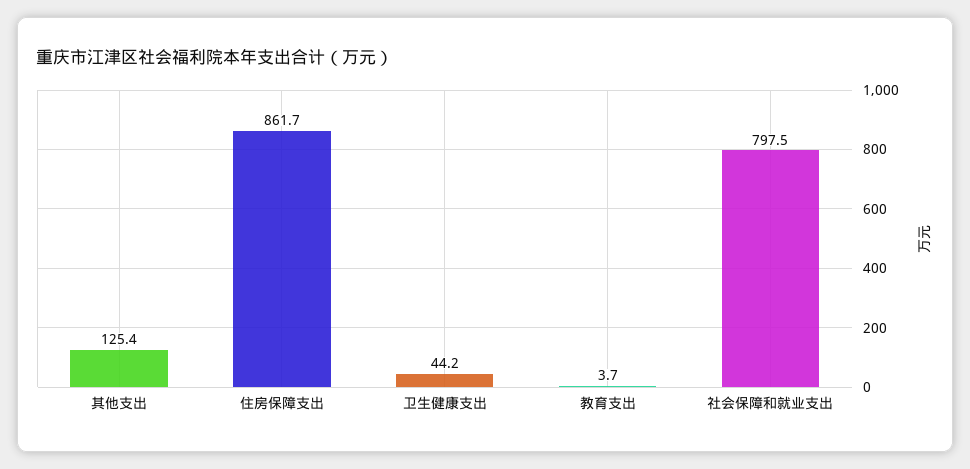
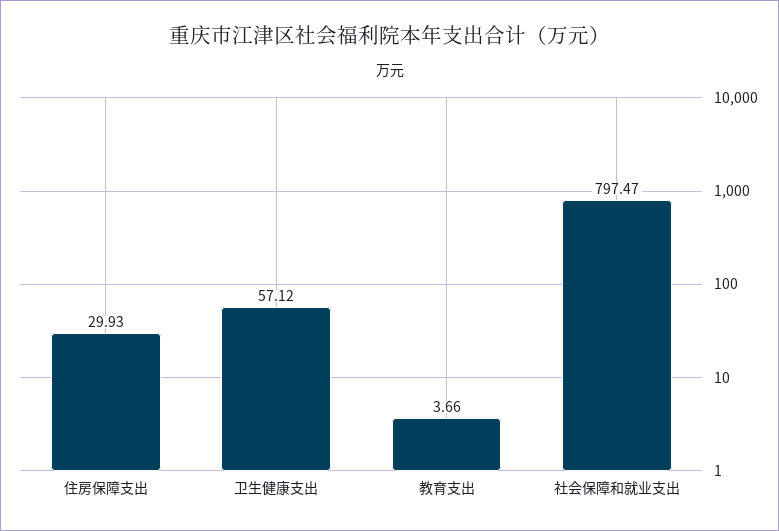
其他支出: 125.4 -> none
住房保障支出: 861.7 -> 29.93
卫生健康支出: 44.2 -> 57.12

